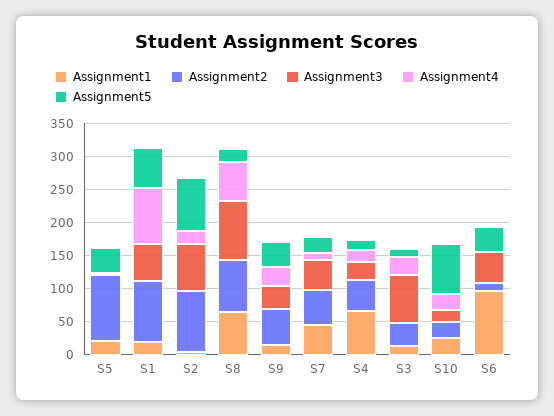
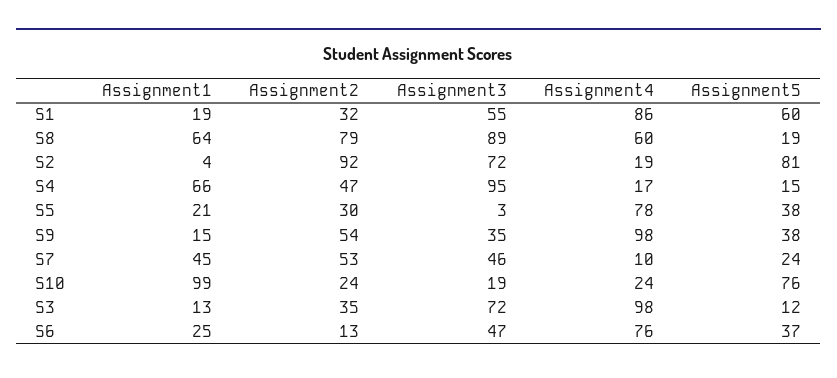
Assignment2, S5: 100 -> 30
Assignment4, S5: 0 -> 78
Assignment2, S1: 100 -> 32
Assignment4, S9: 25 -> 98
Assignment3, S4: 25 -> 95
Assignment4, S3: 25 -> 98
Assignment1, S10: 25 -> 99
Assignment1, S6: 100 -> 25
Assignment4, S6: 0 -> 76

